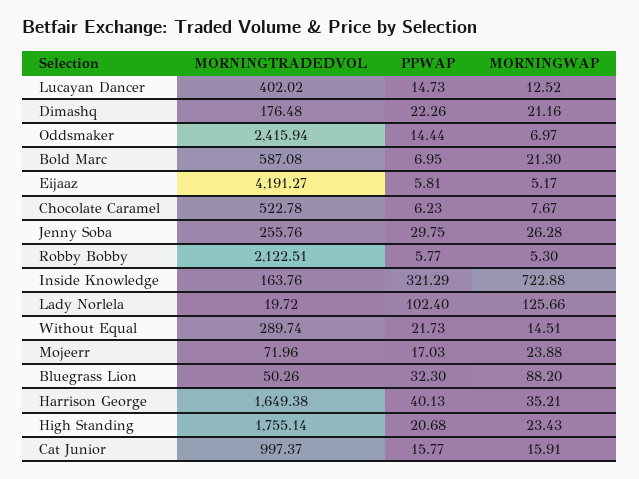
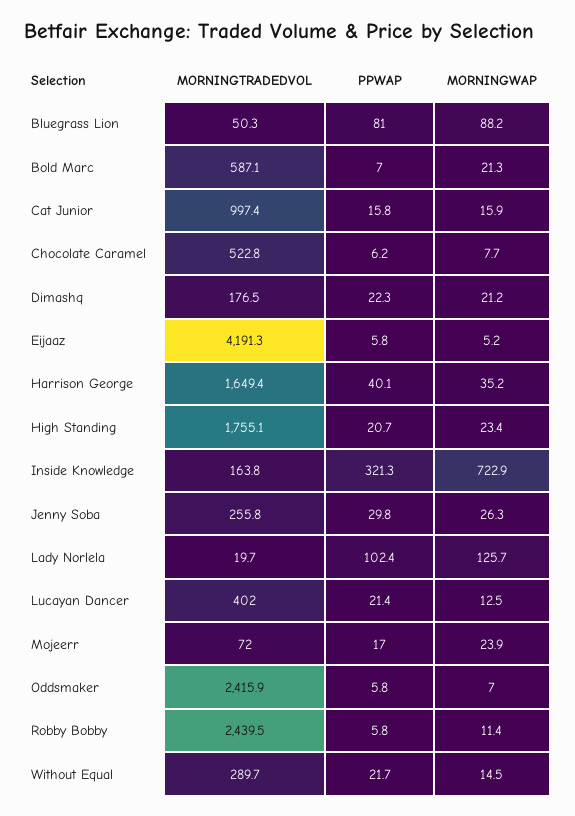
PPWAP, Lucayan Dancer: 14.73 -> 21.4
PPWAP, Oddsmaker: 14.44 -> 5.8
MORNINGTRADEDVOL, Robby Bobby: 2122.51 -> 2439.5
MORNINGWAP, Robby Bobby: 5.3 -> 11.4
PPWAP, Bluegrass Lion: 32.3 -> 81

